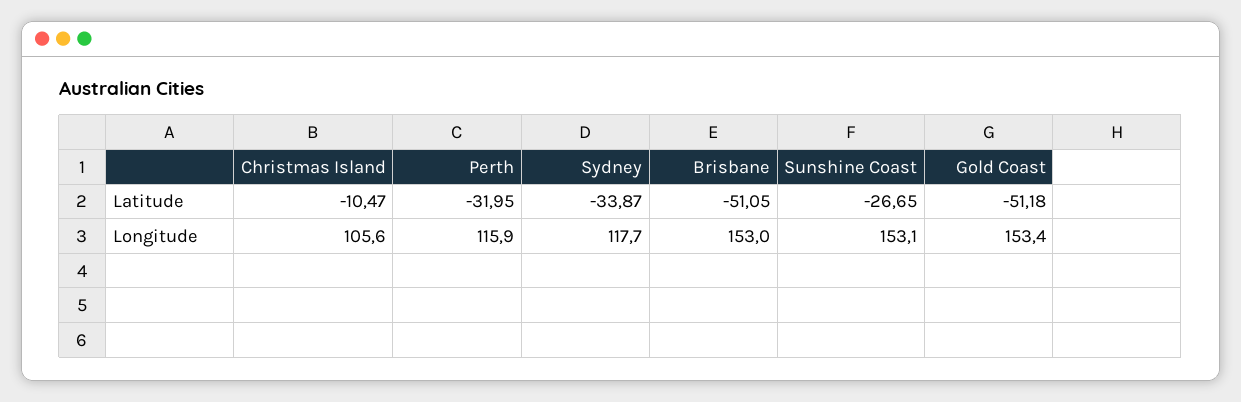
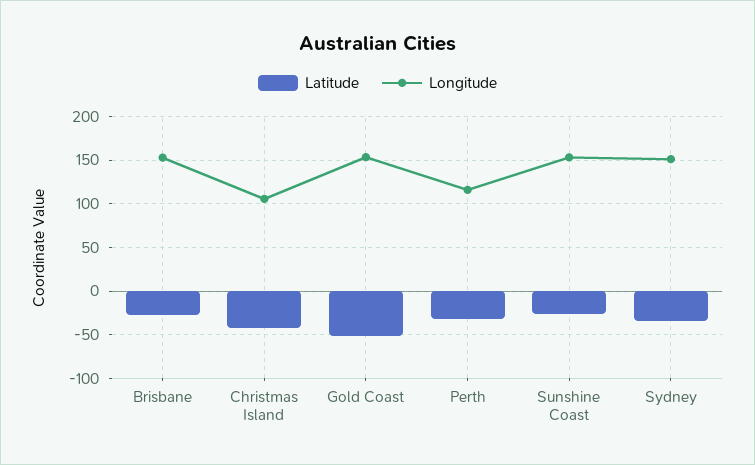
Latitude, Christmas Island: -10.47 -> -40
Latitude, Brisbane: -51.05 -> -30
Longitude, Sydney: 117.7 -> 150

